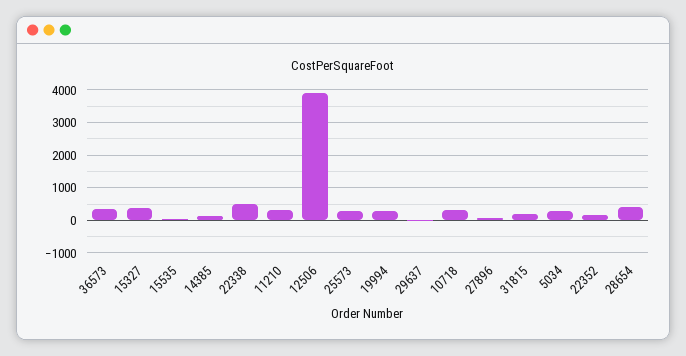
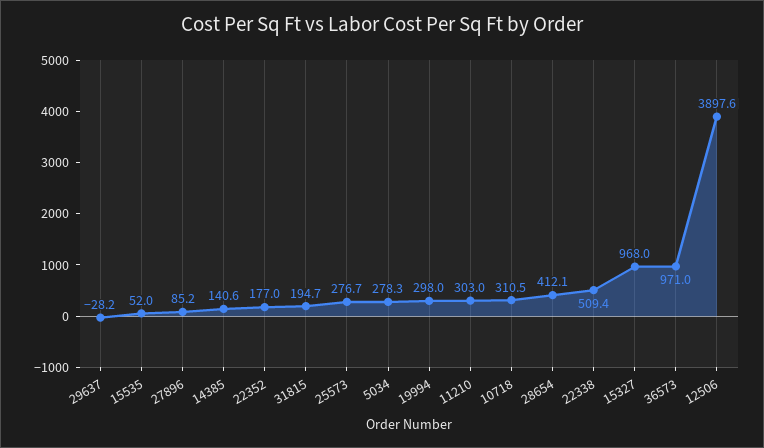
36573: 400 -> 971
15327: 400 -> 968

